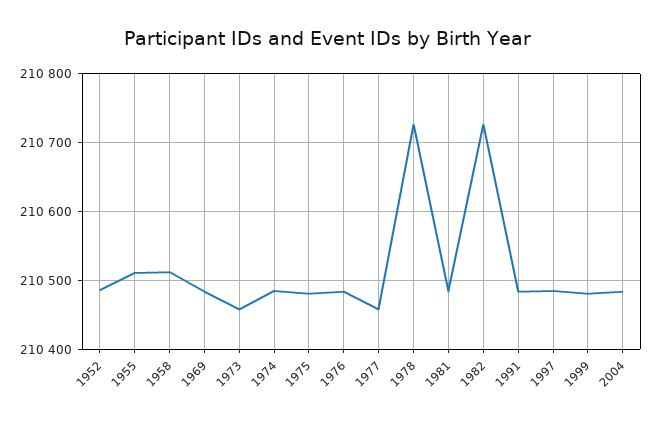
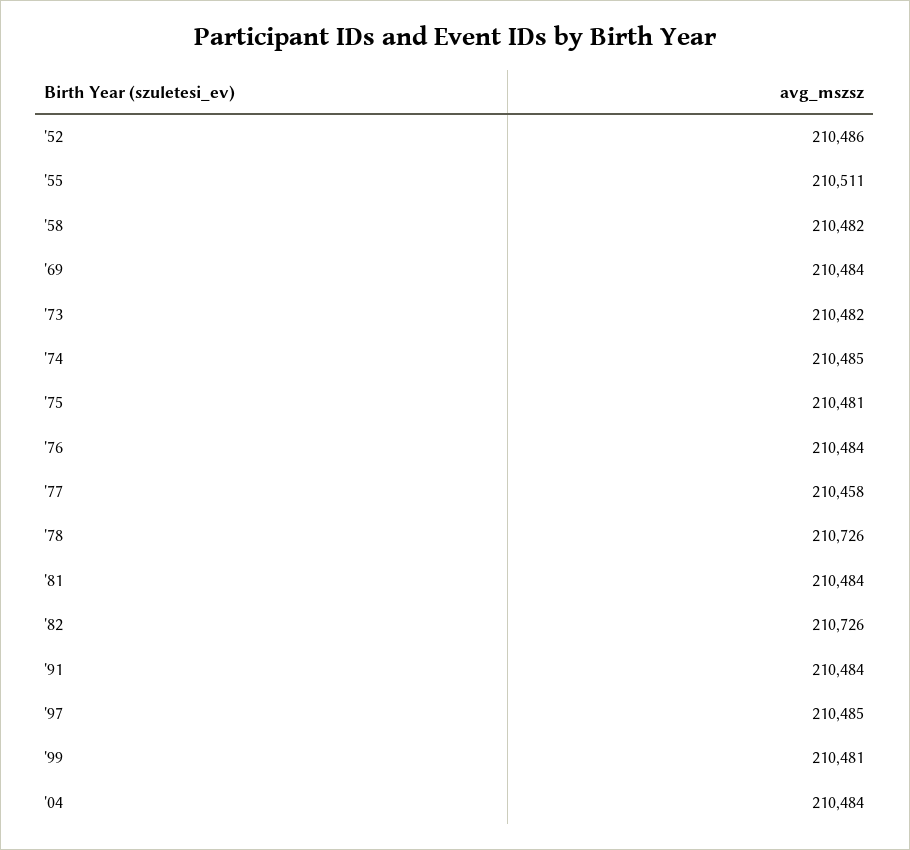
1958: 210510 -> 210482
1973: 210460 -> 210482

